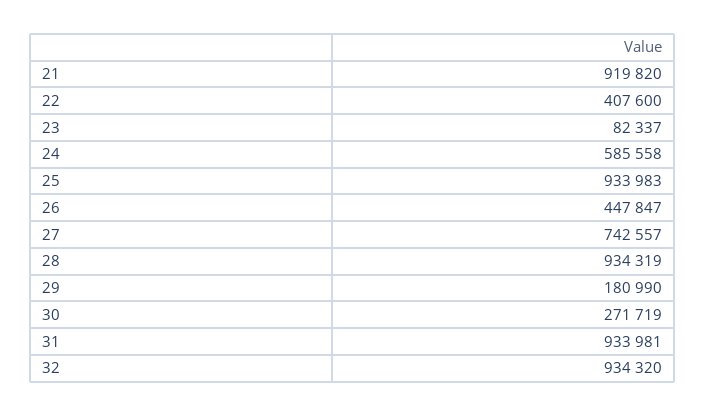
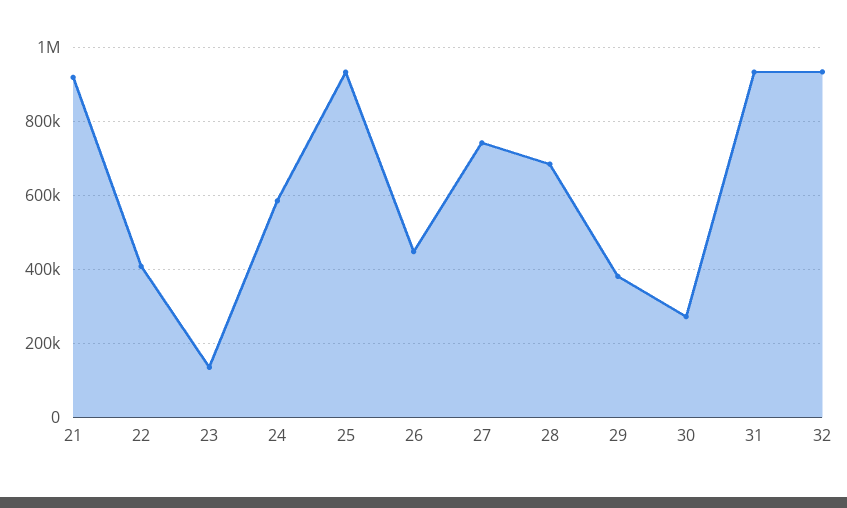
23: 82337 -> 140000
28: 934319 -> 680000
29: 180990 -> 380000

